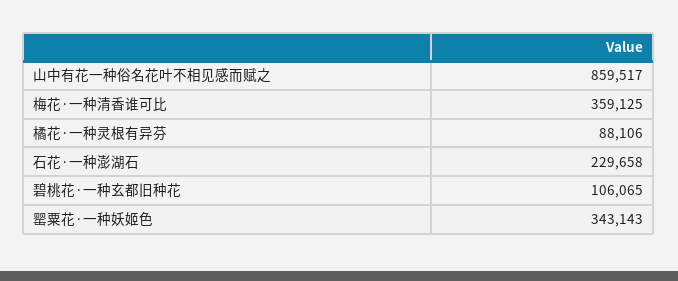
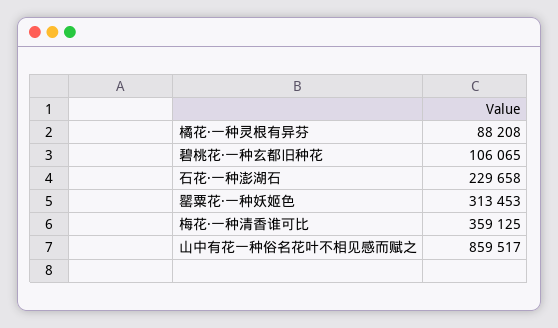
橘花·一种灵根有异芬: 88106 -> 88208
罂粟花·一种妖姬色: 343143 -> 313453

